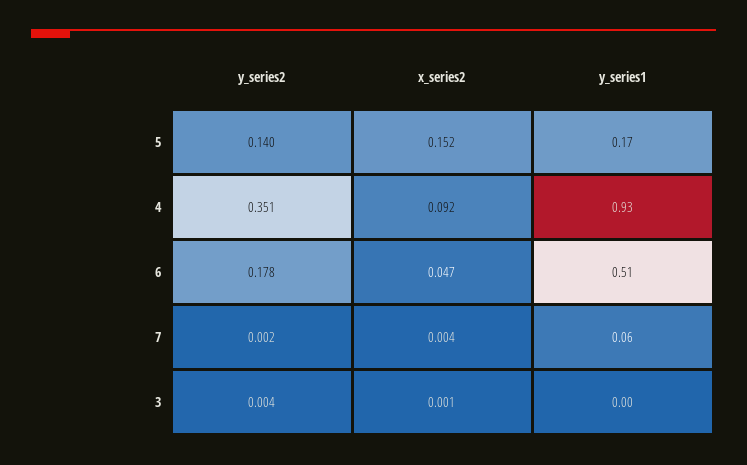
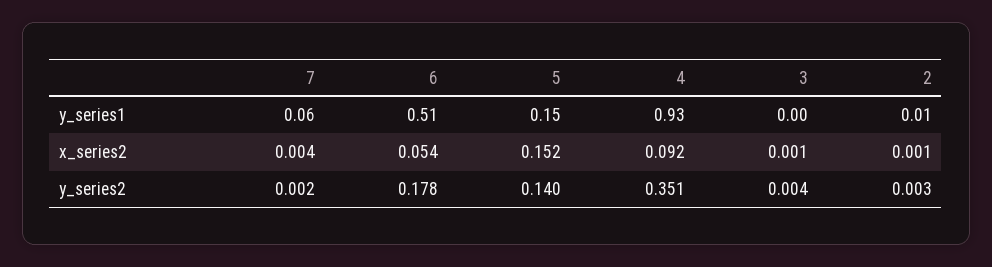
y_series1, 5: 0.17 -> 0.15
x_series2, 6: 0.047 -> 0.054
y_series1, 2: none -> 0.01
x_series2, 2: none -> 0.001
y_series2, 2: none -> 0.003

